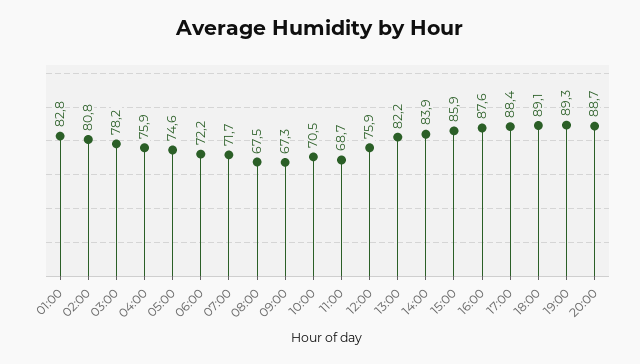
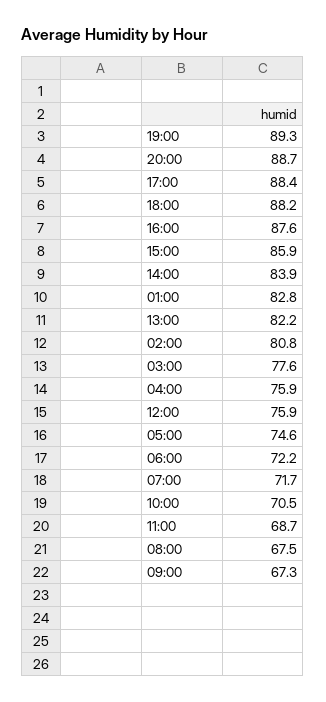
03:00: 78.2 -> 77.6
18:00: 89.1 -> 88.2

